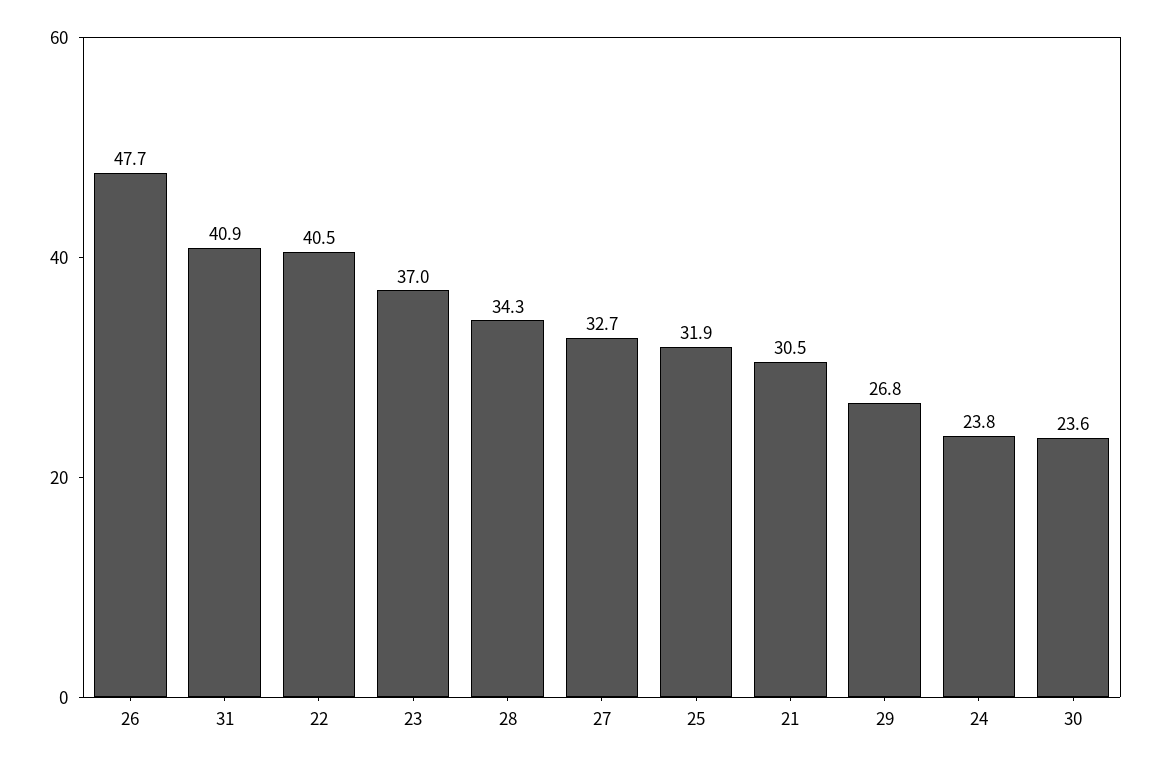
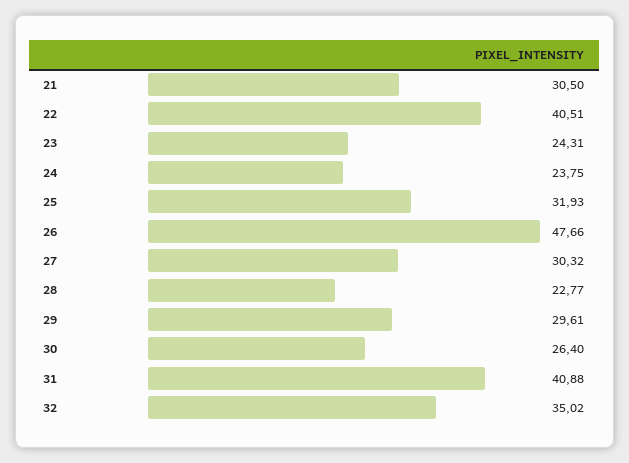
23: 37 -> 24.31
28: 34.3 -> 22.77
27: 32.7 -> 30.32
29: 26.8 -> 29.61
30: 23.6 -> 26.4
32: none -> 35.02

